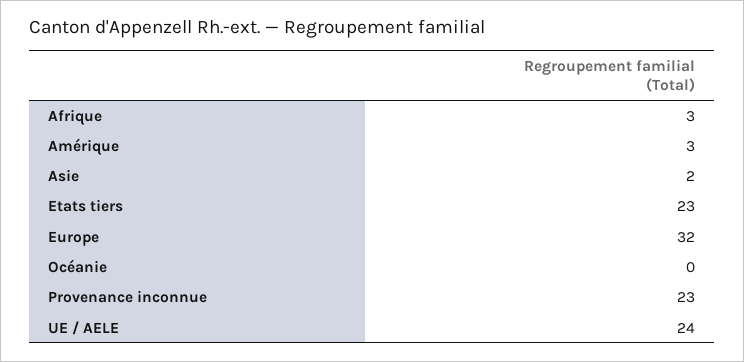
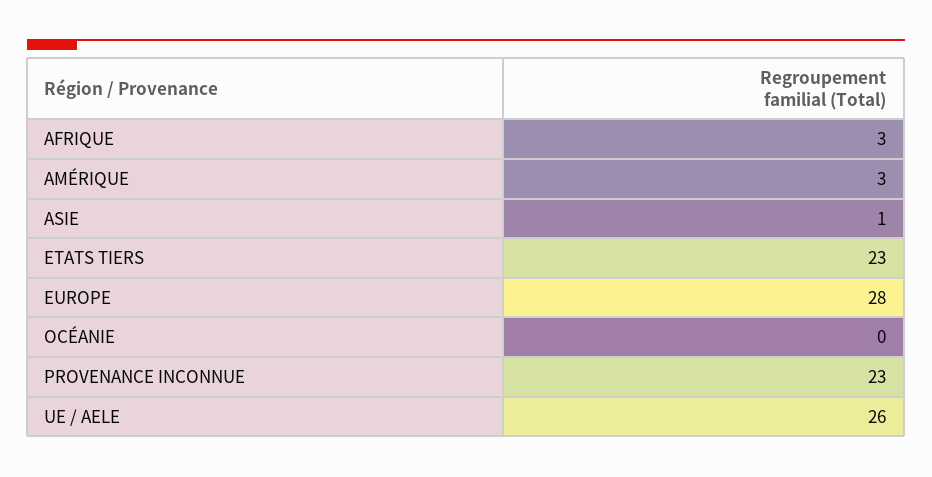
Asie: 2 -> 1
Europe: 32 -> 28
UE / AELE: 24 -> 26

